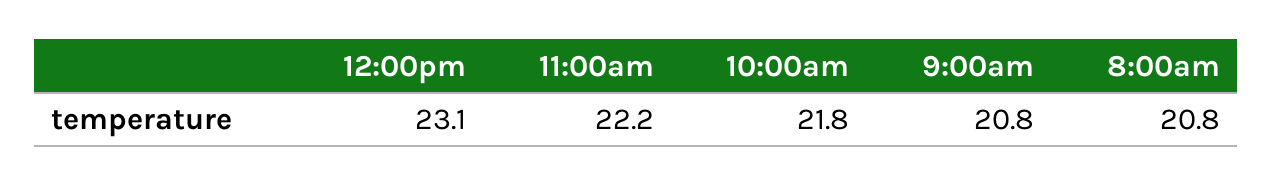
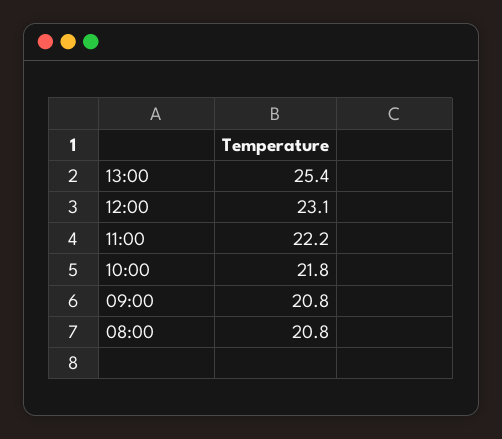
13:00: none -> 25.4

